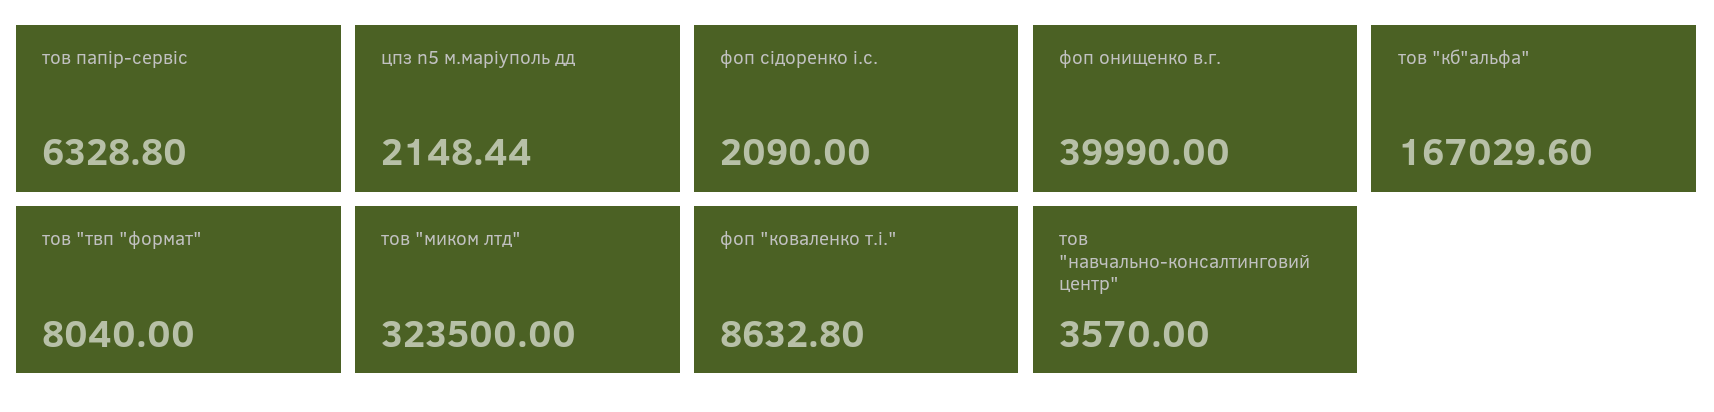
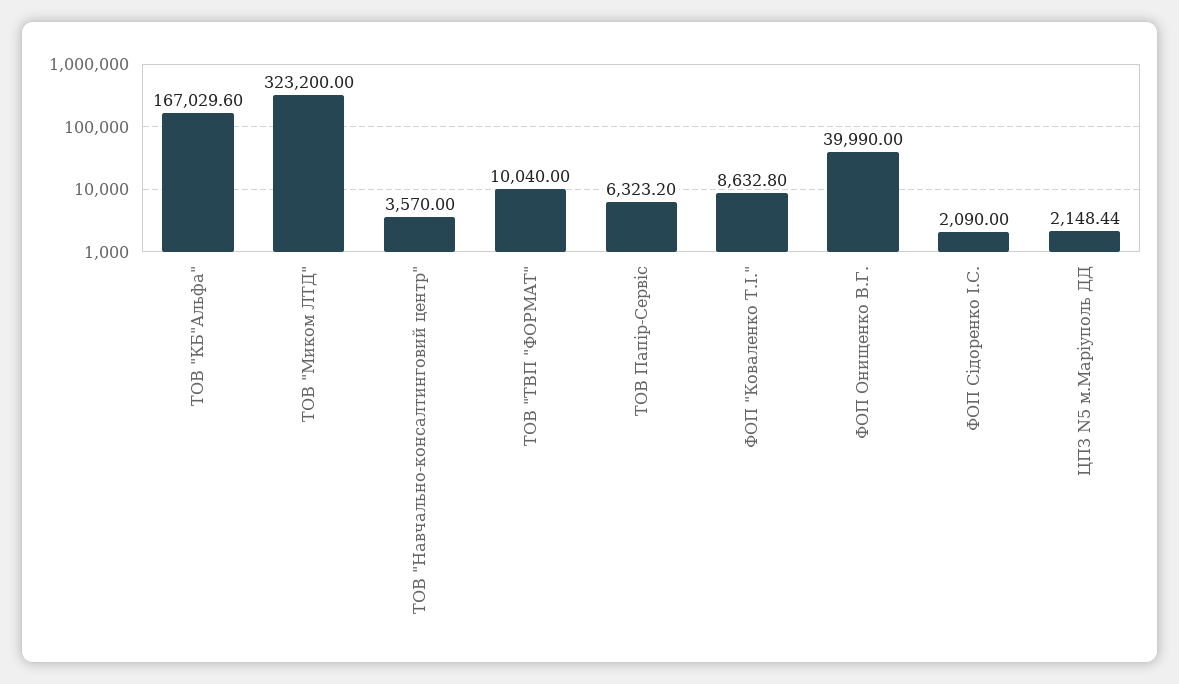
тов папір-сервіс: 6328.8 -> 6323.2
тов "твп "формат": 8040 -> 10040
тов "миком лтд": 323500 -> 323200

